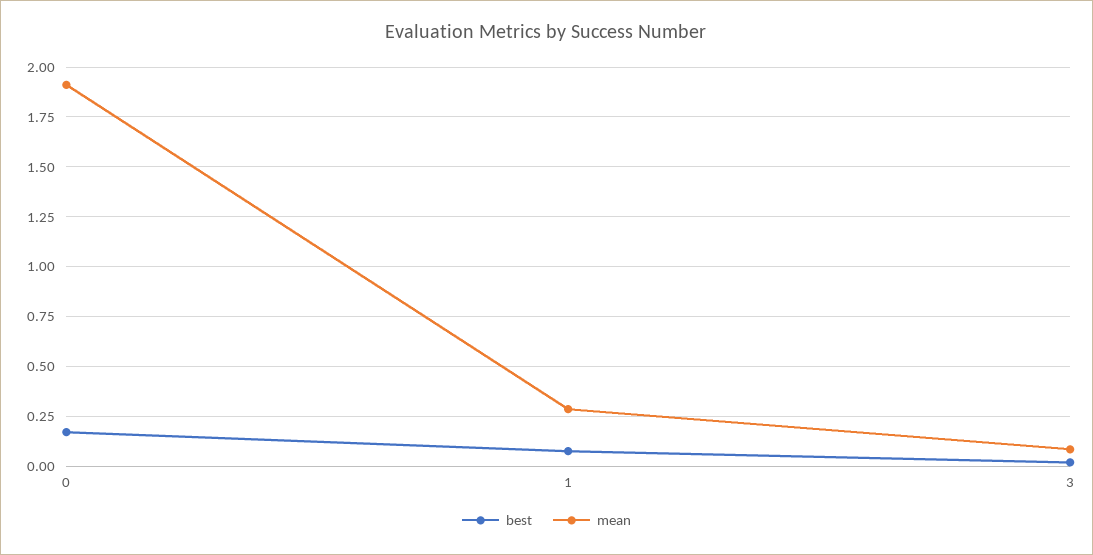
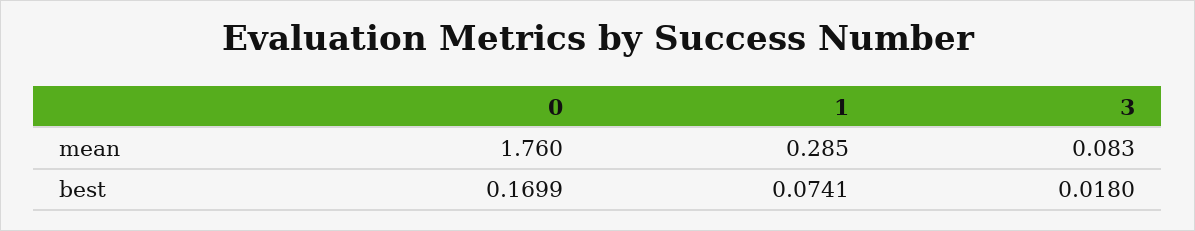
mean, 0: 1.9 -> 1.76

